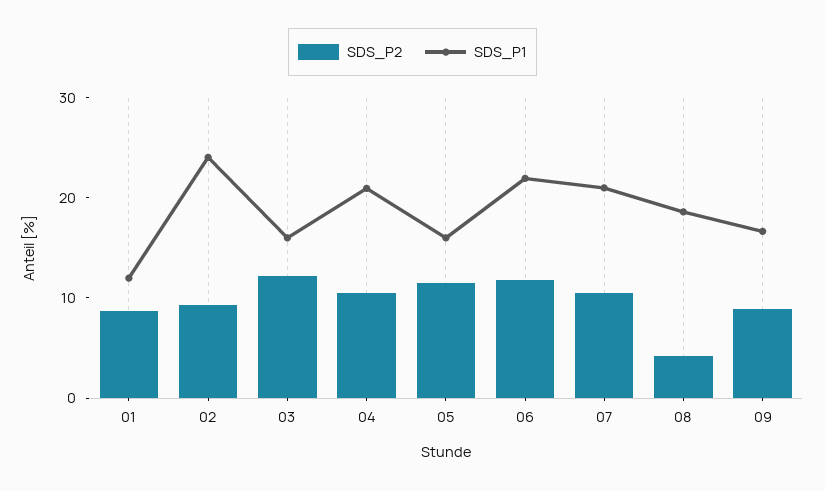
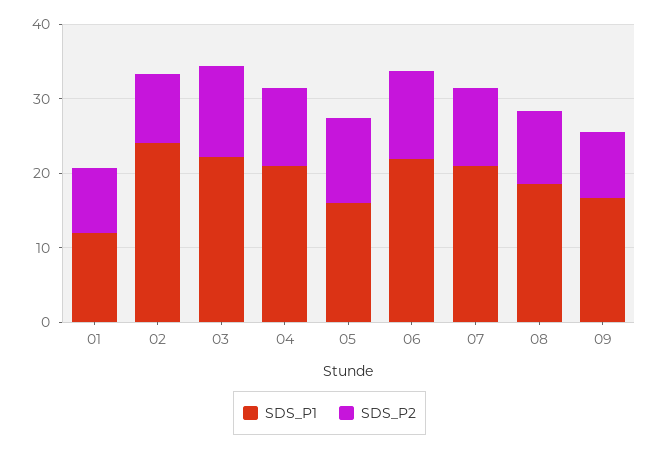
SDS_P1, 03: 16 -> 22
SDS_P2, 08: 4 -> 10

